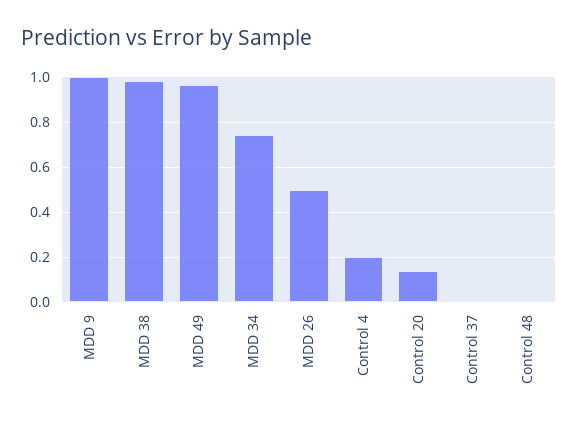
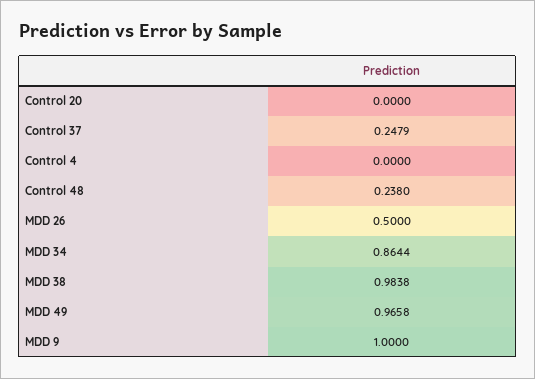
MDD 34: 0.75 -> 0.8644
Control 4: 0.2 -> 0
Control 20: 0.15 -> 0
Control 37: 0 -> 0.2479
Control 48: 0 -> 0.238

